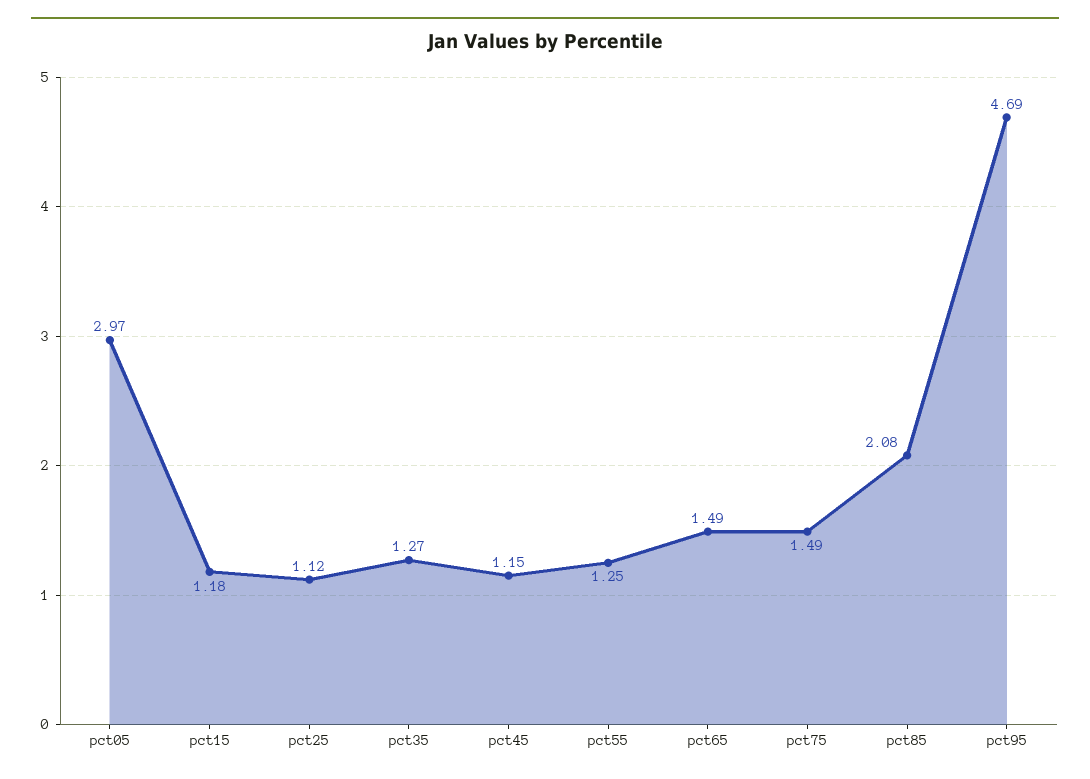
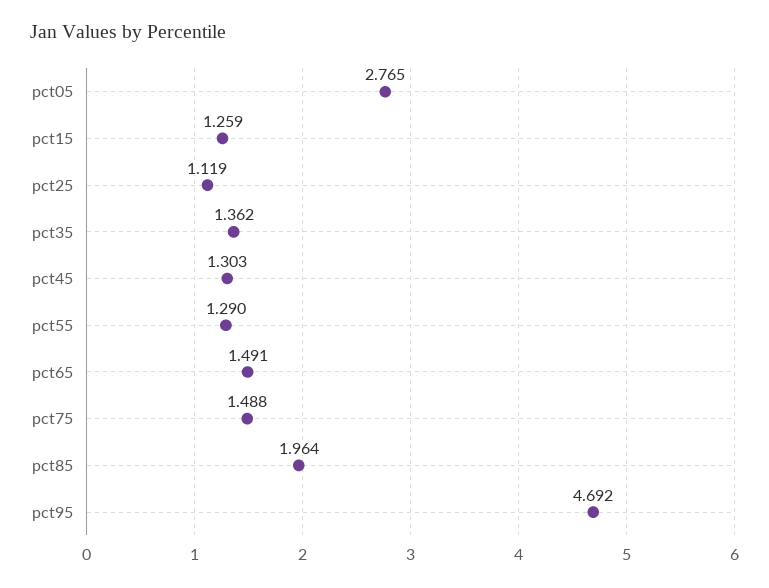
pct05: 2.97 -> 2.765
pct15: 1.18 -> 1.259
pct35: 1.27 -> 1.362
pct45: 1.15 -> 1.303
pct55: 1.25 -> 1.29
pct85: 2.08 -> 1.964

